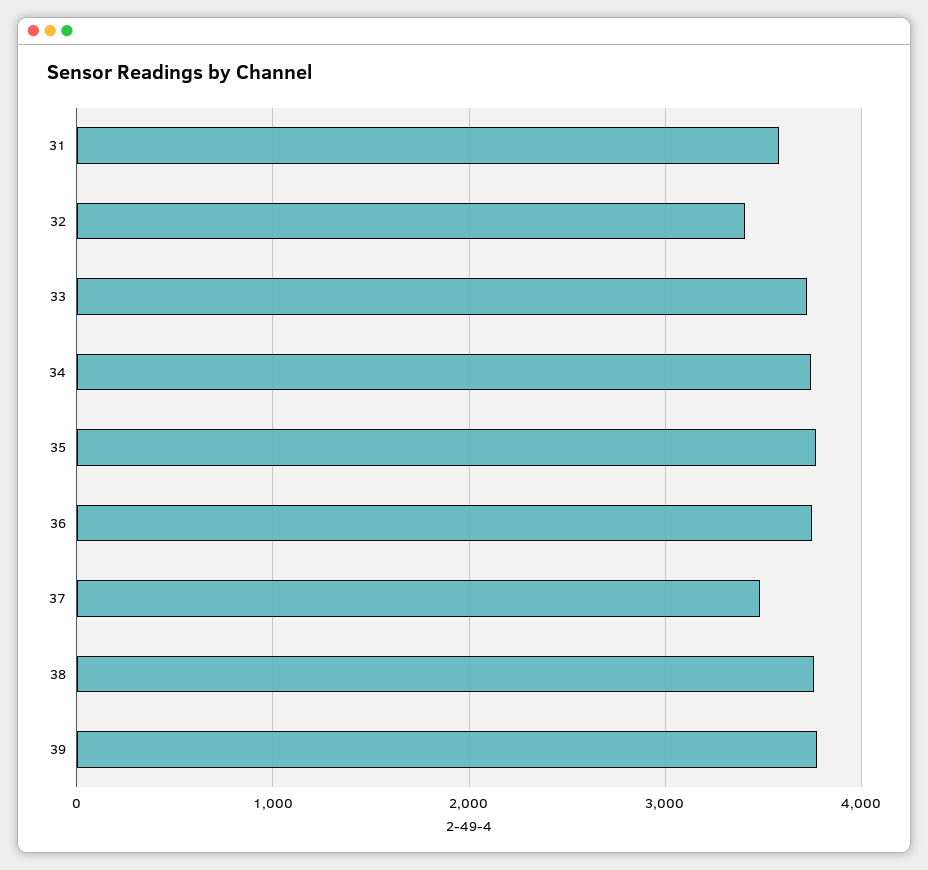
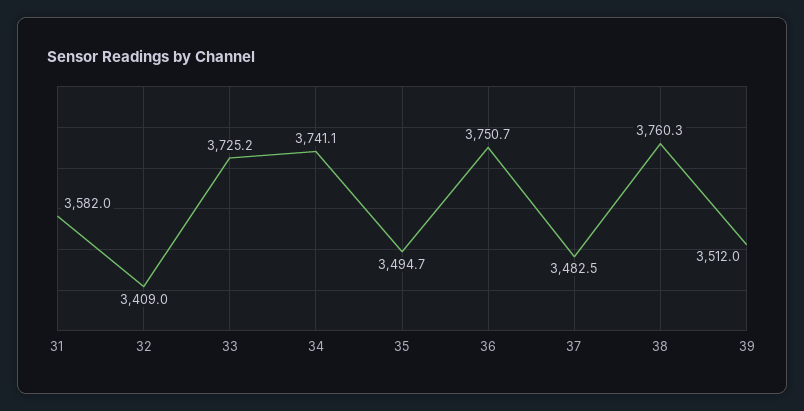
35: 3800 -> 3494.7
39: 3800 -> 3512

